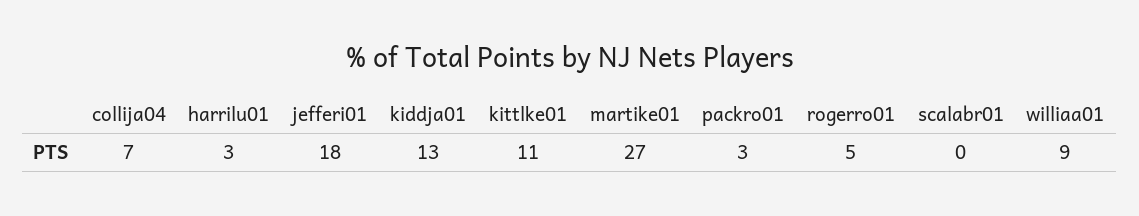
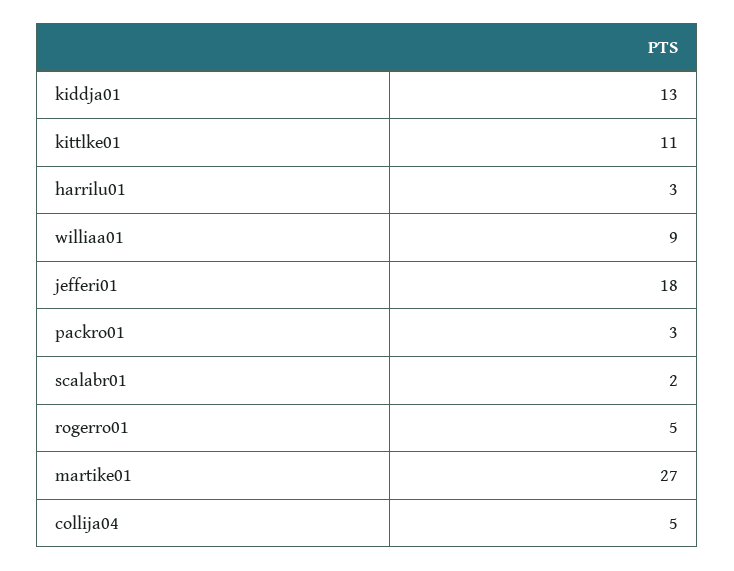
collija04: 7 -> 5
scalabr01: 0 -> 2

